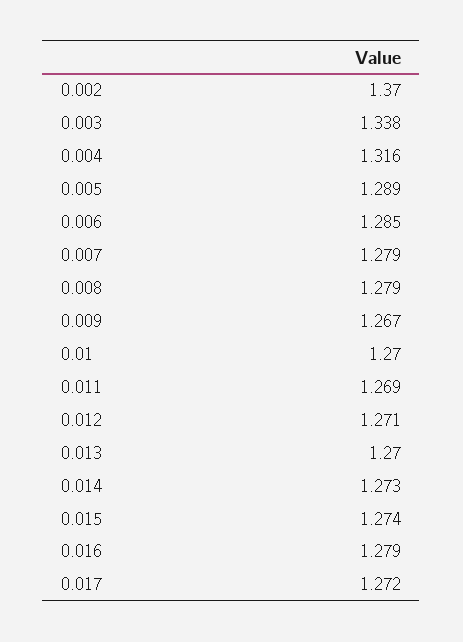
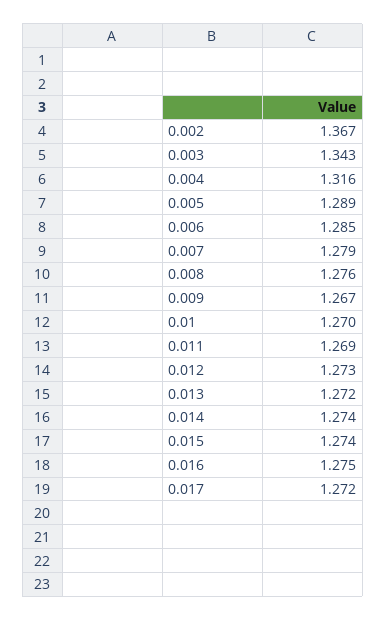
0.002: 1.37 -> 1.367
0.003: 1.338 -> 1.343
0.008: 1.279 -> 1.276
0.012: 1.271 -> 1.273
0.013: 1.27 -> 1.272
0.014: 1.273 -> 1.274
0.016: 1.279 -> 1.275

